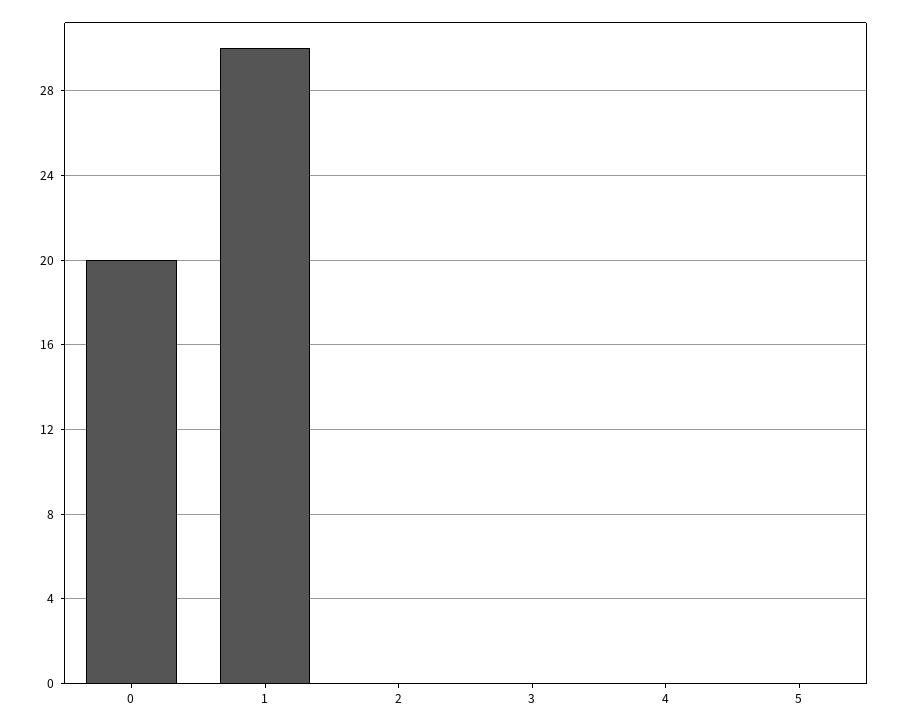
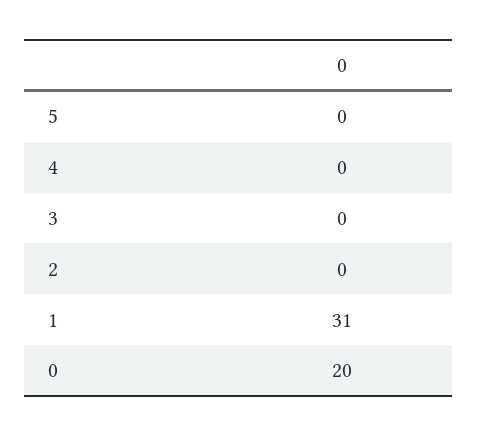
1: 30 -> 31

